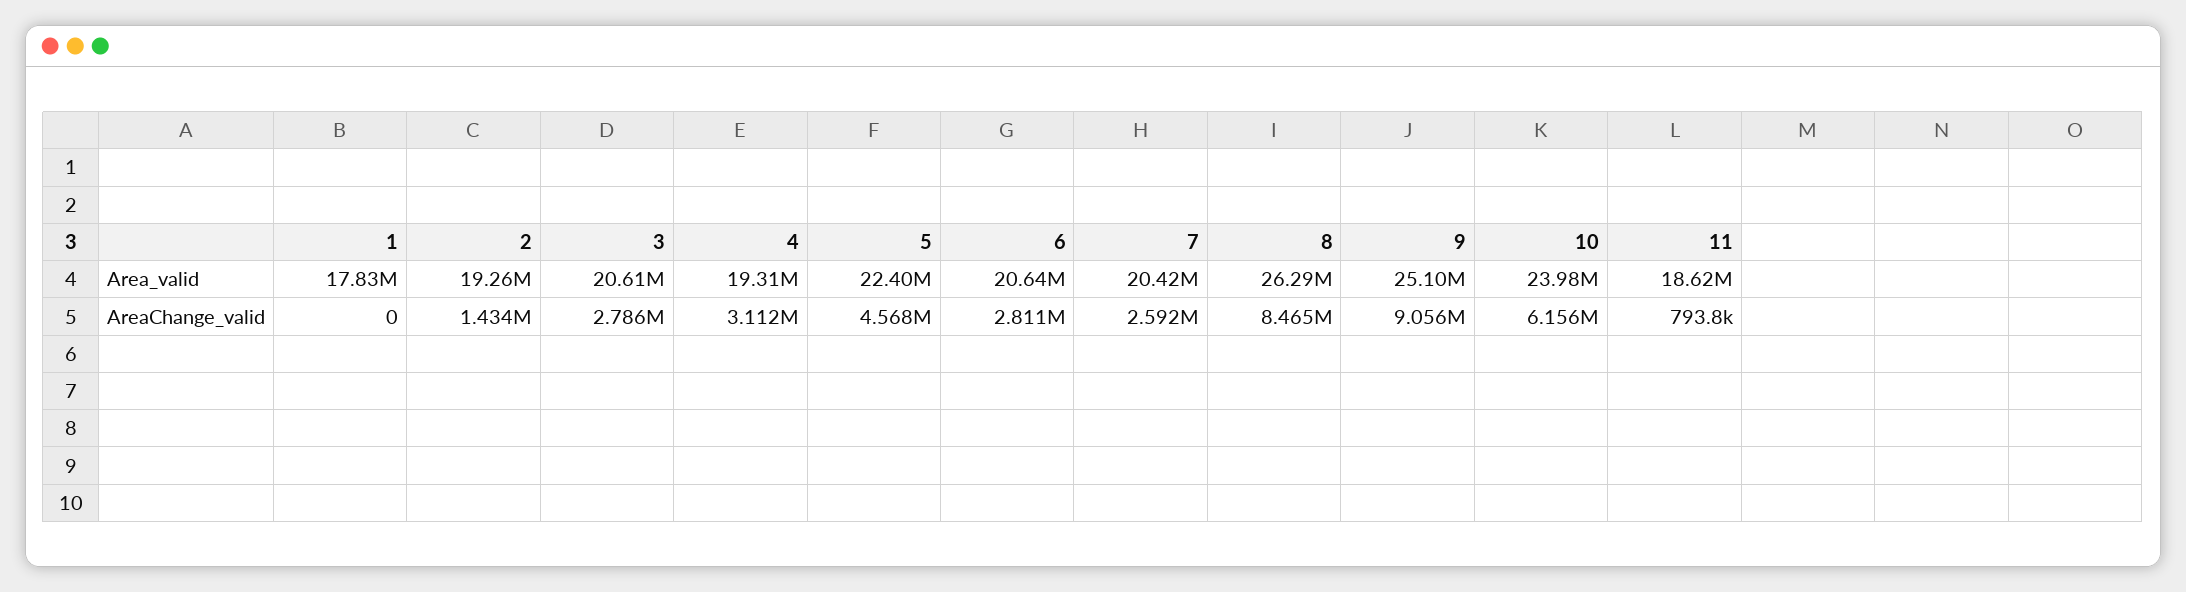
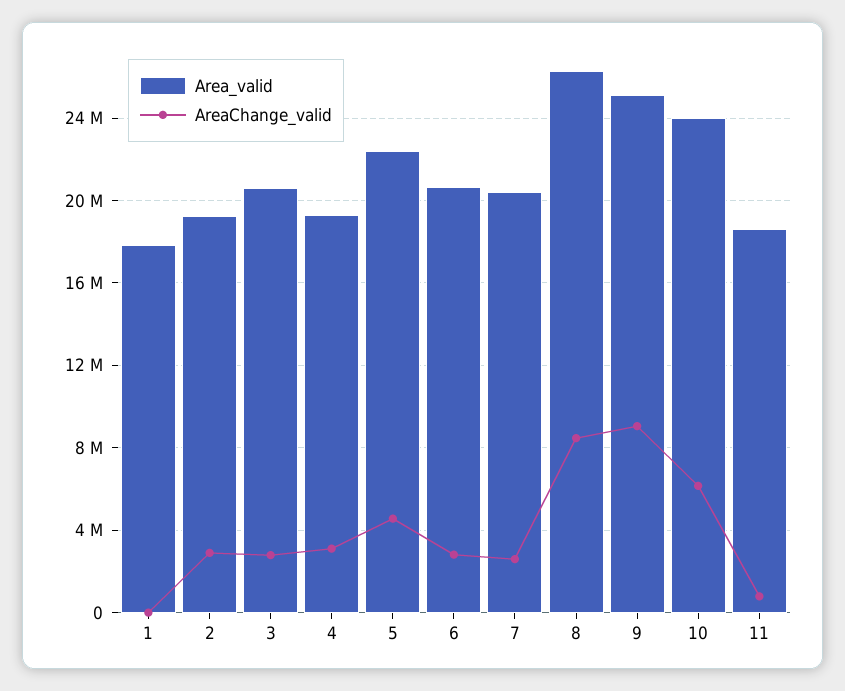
AreaChange_valid, 2: 1434000 -> 3000000

